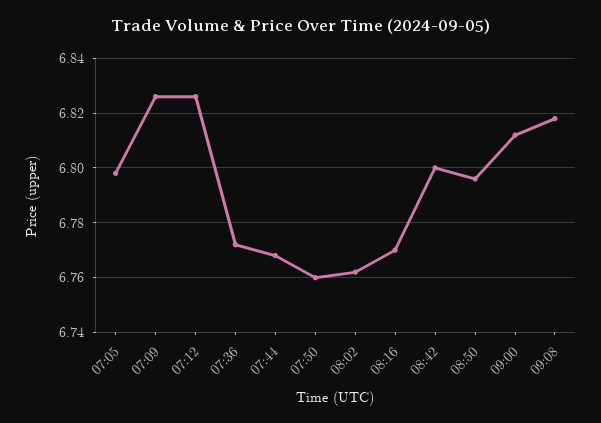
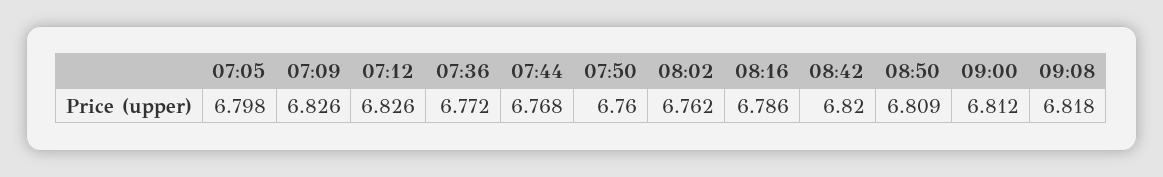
08:16: 6.77 -> 6.786
08:42: 6.8 -> 6.82
08:50: 6.795 -> 6.809

